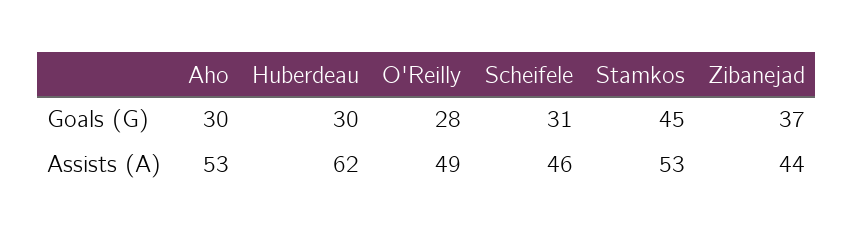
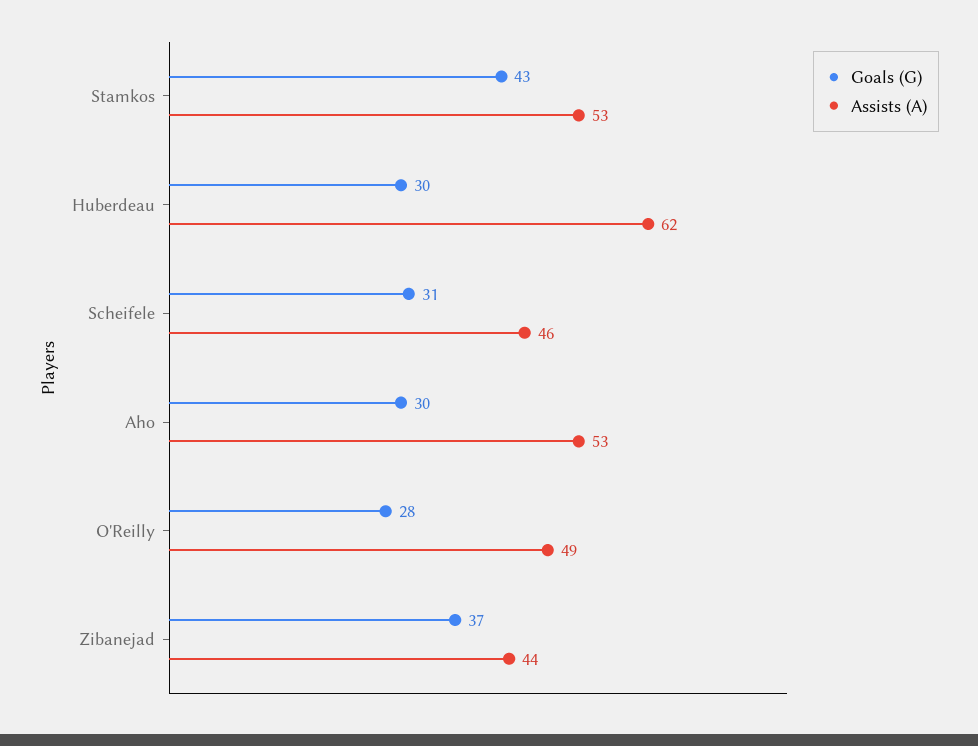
Goals (G), Stamkos: 45 -> 43

